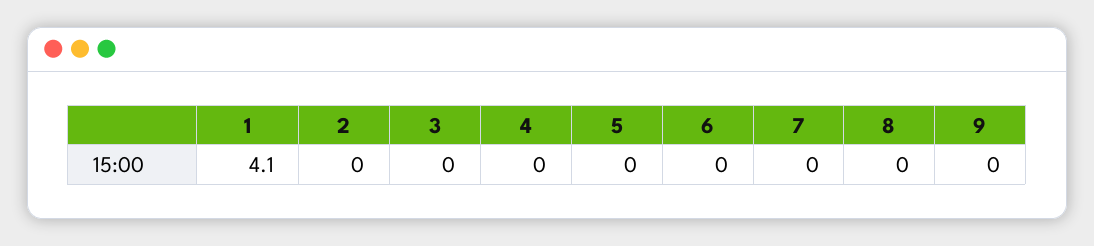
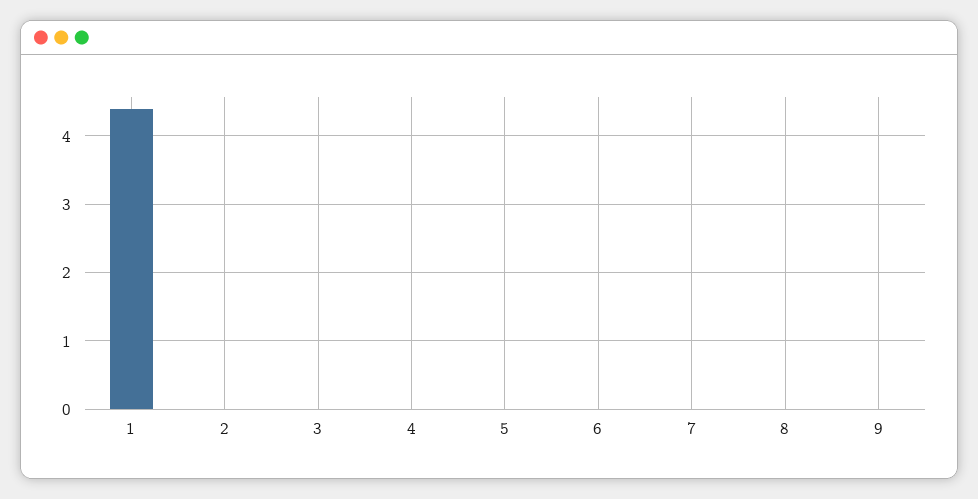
1: 4.1 -> 4.4

